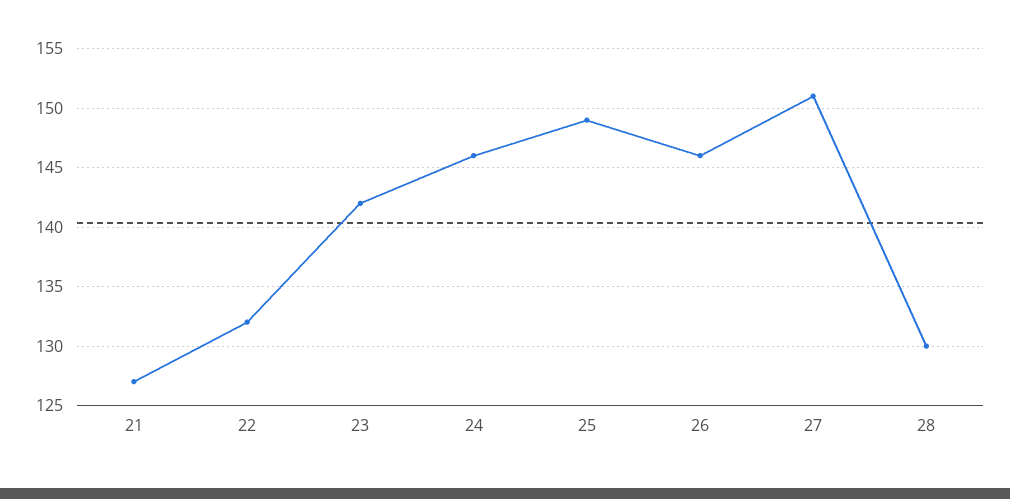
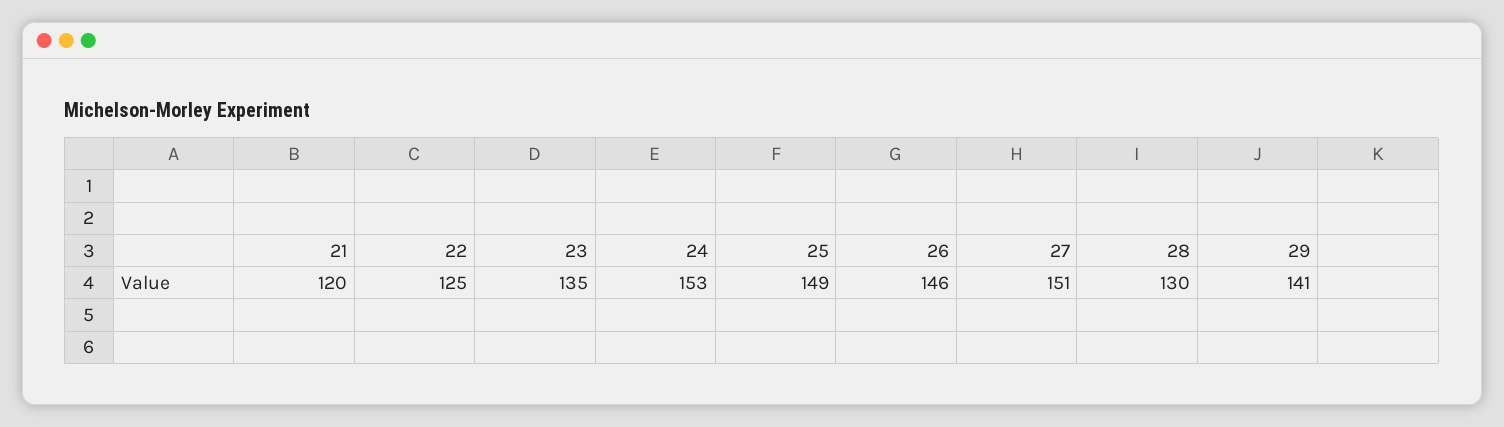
21: 127 -> 120
22: 132 -> 125
23: 142 -> 135
24: 146 -> 153
29: none -> 141

